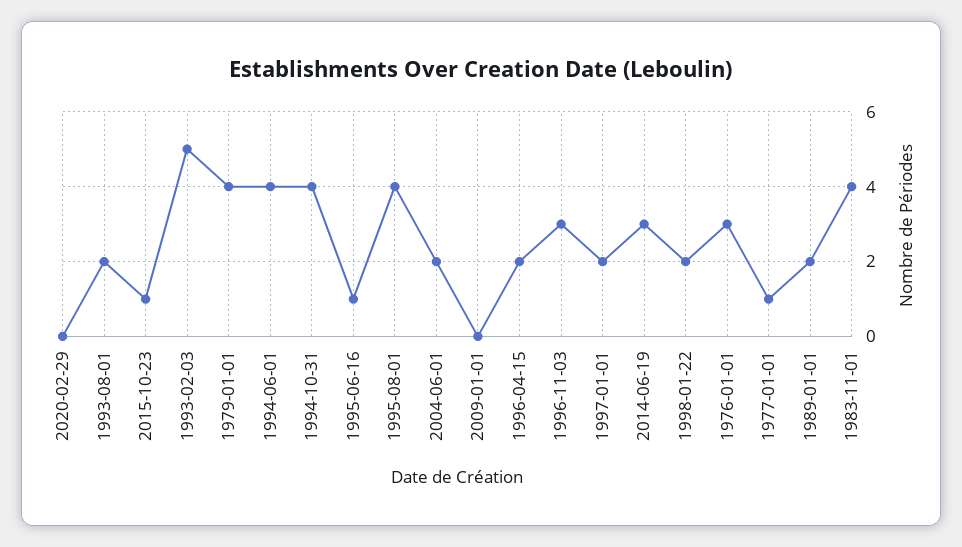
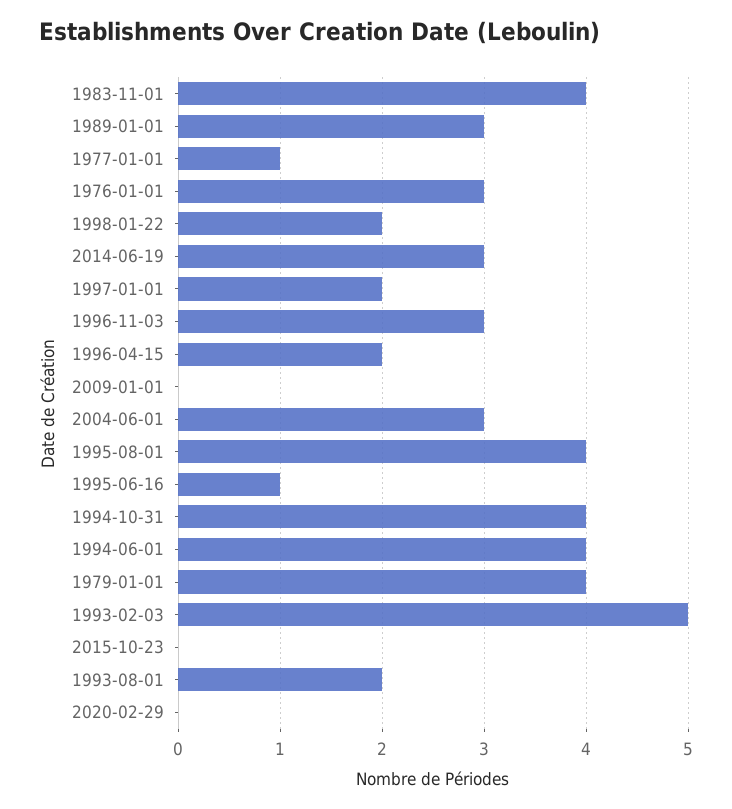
2015-10-23: 1 -> 0
2004-06-01: 2 -> 3
1989-01-01: 2 -> 3

